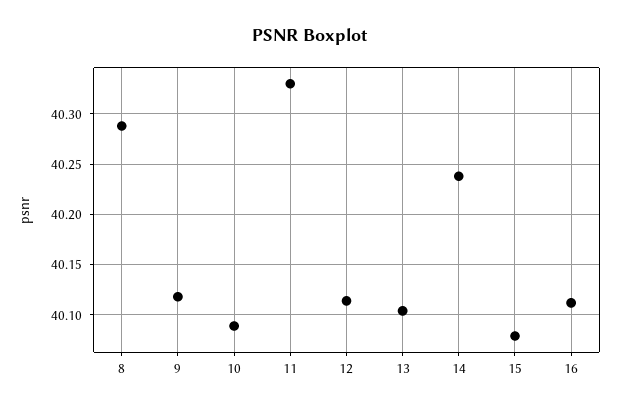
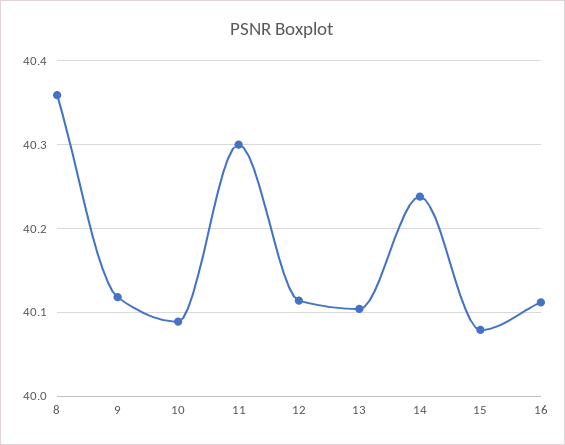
8: 40.29 -> 40.36
11: 40.33 -> 40.3

